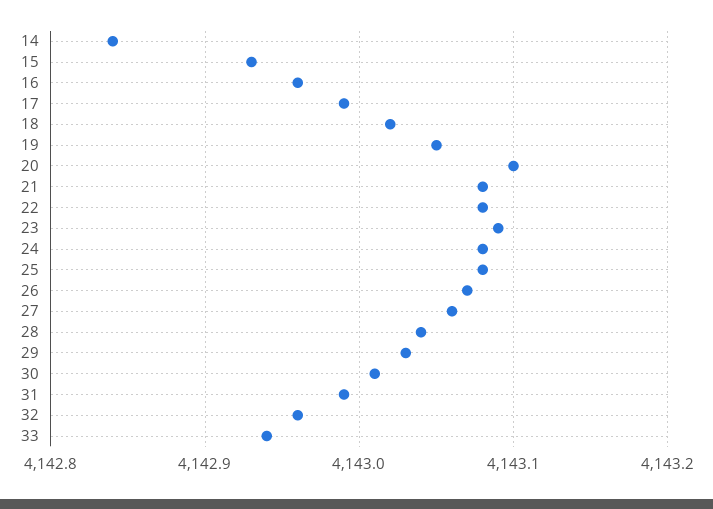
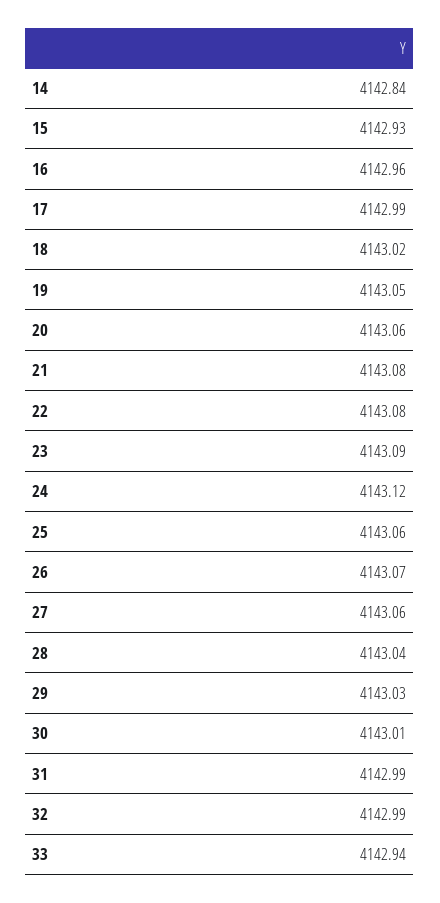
20: 4143.1 -> 4143.06
24: 4143.08 -> 4143.12
25: 4143.08 -> 4143.06
32: 4142.96 -> 4142.99

